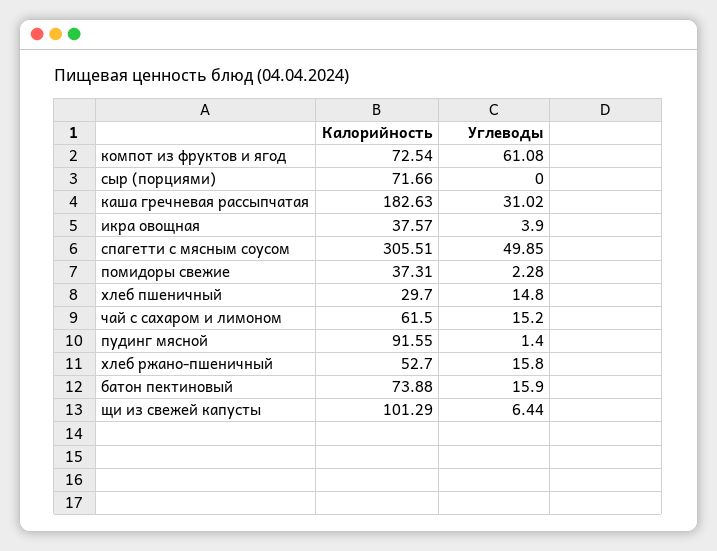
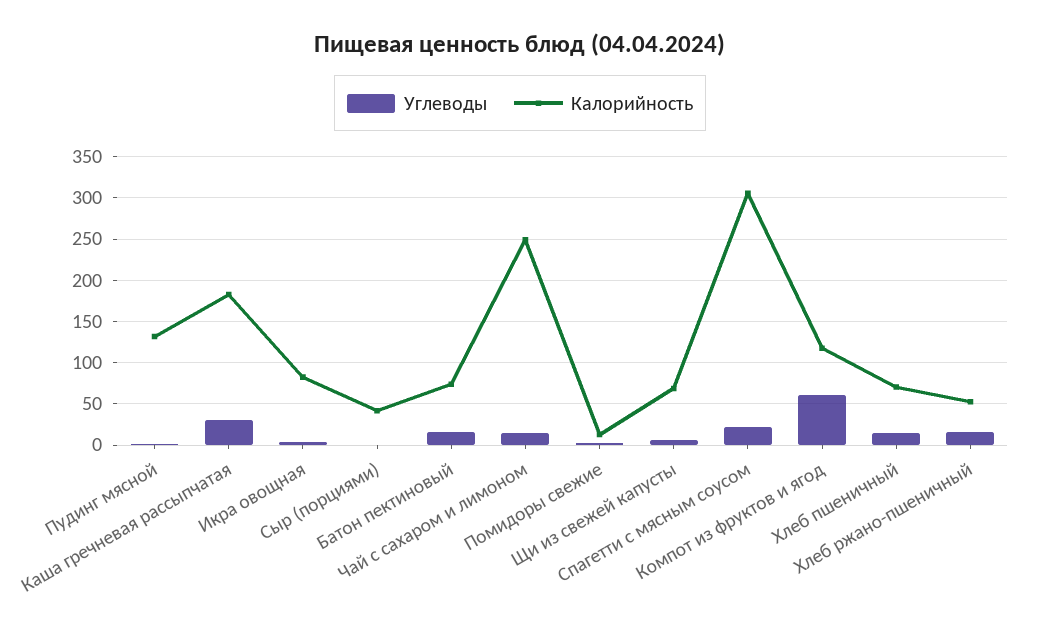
Калорийность, компот из фруктов и ягод: 72.54 -> 120
Калорийность, сыр (порциями): 71.66 -> 40
Калорийность, икра овощная: 37.57 -> 80
Углеводы, спагетти с мясным соусом: 49.85 -> 20
Калорийность, помидоры свежие: 37.31 -> 10
Калорийность, хлеб пшеничный: 29.7 -> 70
Калорийность, чай с сахаром и лимоном: 61.5 -> 250
Калорийность, пудинг мясной: 91.55 -> 130
Калорийность, щи из свежей капусты: 101.29 -> 70

